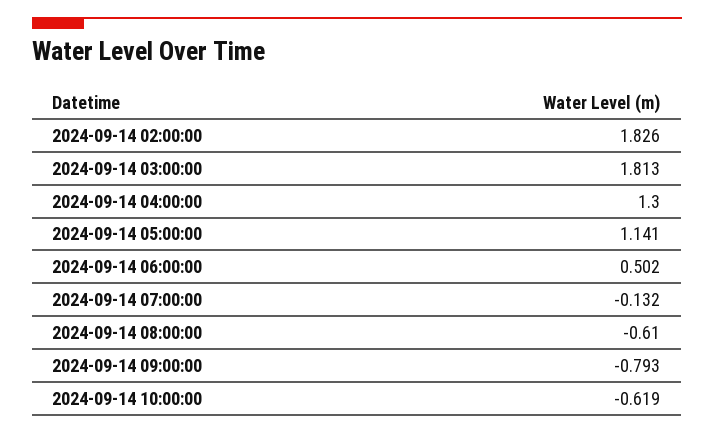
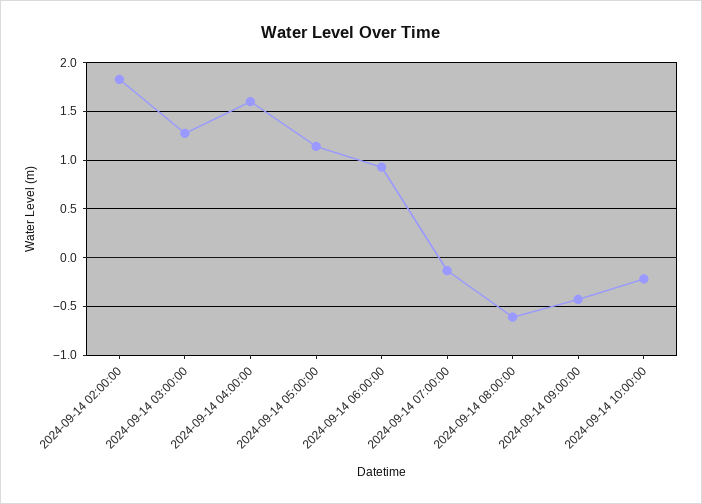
2024-09-14 03:00:00: 1.813 -> 1.3
2024-09-14 04:00:00: 1.3 -> 1.6
2024-09-14 06:00:00: 0.502 -> 0.9
2024-09-14 09:00:00: -0.793 -> -0.4
2024-09-14 10:00:00: -0.619 -> -0.2

